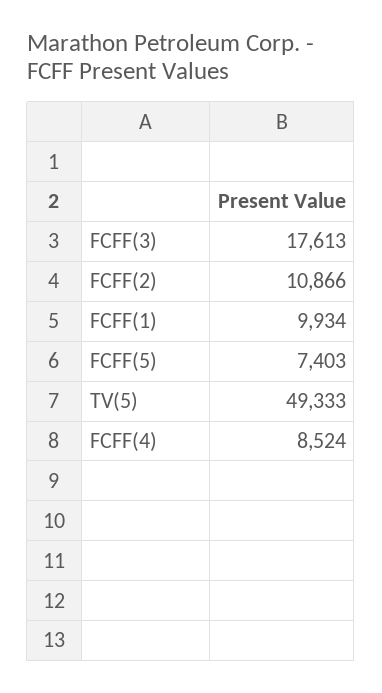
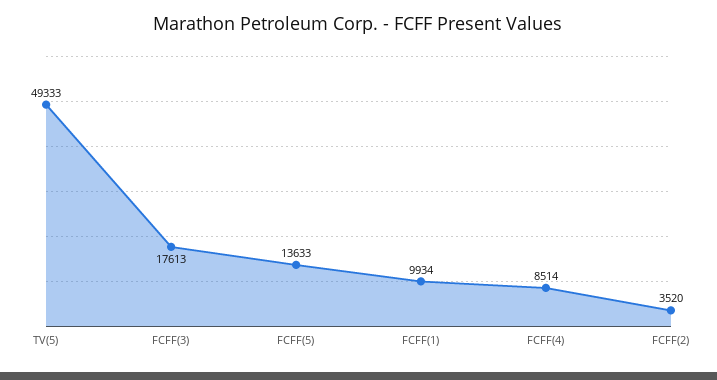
FCFF(2): 10866 -> 3520
FCFF(5): 7403 -> 13633
FCFF(4): 8524 -> 8514

